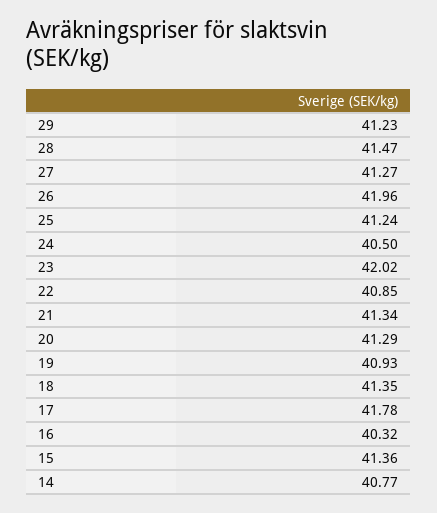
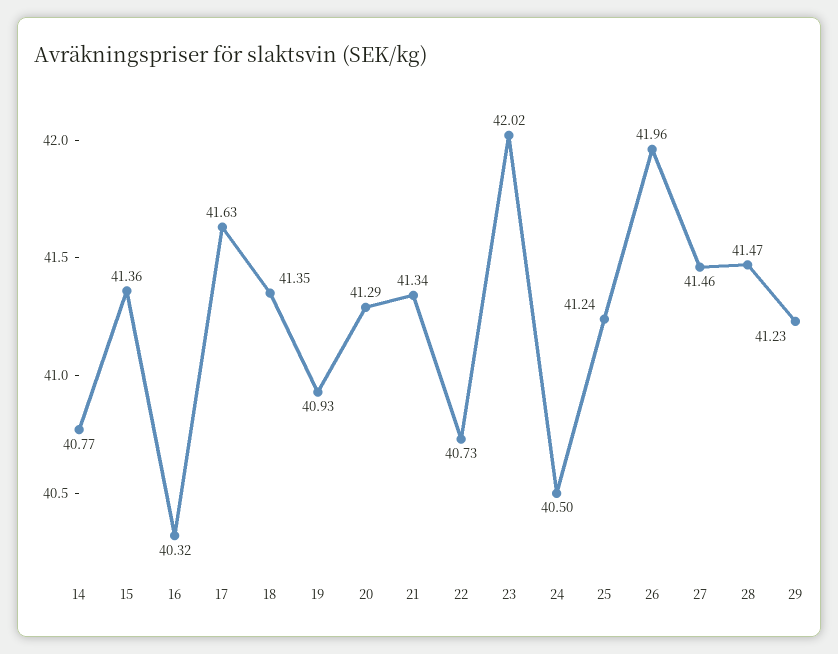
27: 41.27 -> 41.46
22: 40.85 -> 40.73
17: 41.78 -> 41.63

